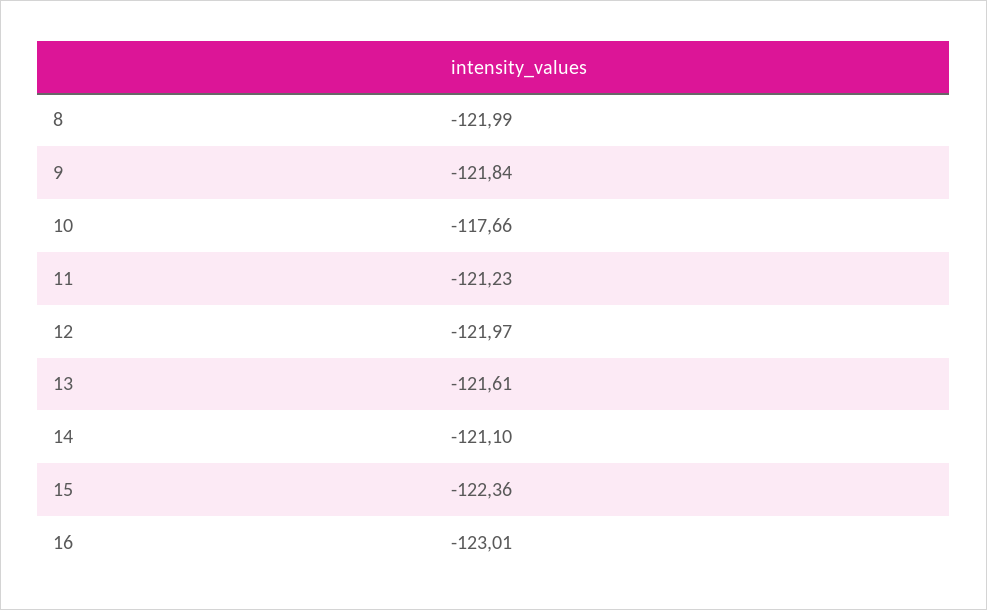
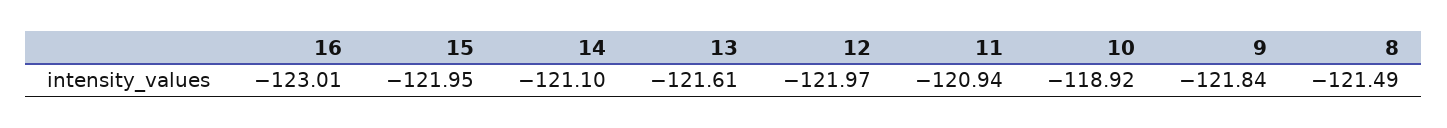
8: -121.99 -> -121.49
10: -117.66 -> -118.92
11: -121.23 -> -120.94
15: -122.36 -> -121.95

